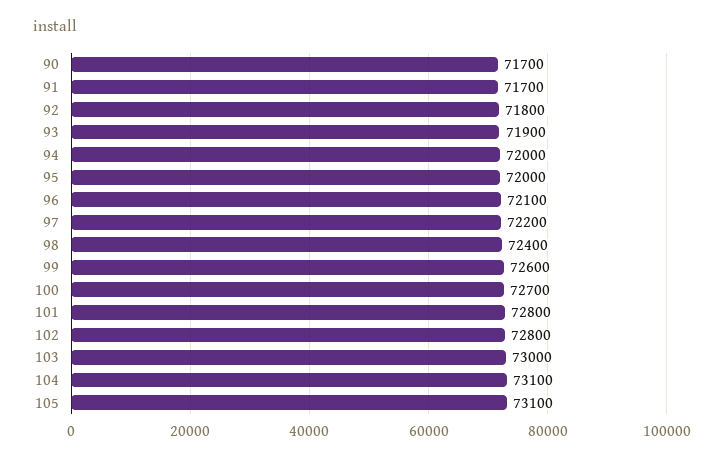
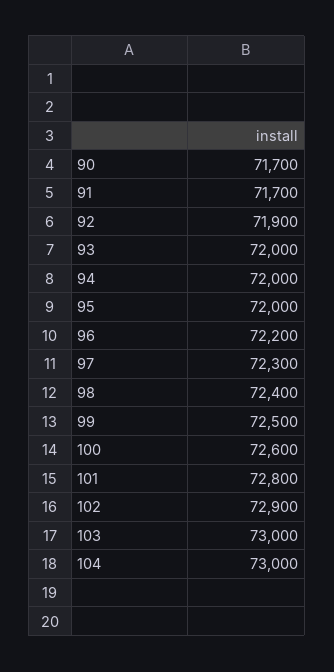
92: 71800 -> 71900
93: 71900 -> 72000
96: 72100 -> 72200
97: 72200 -> 72300
99: 72600 -> 72500
100: 72700 -> 72600
102: 72800 -> 72900
104: 73100 -> 73000
105: 73100 -> none

